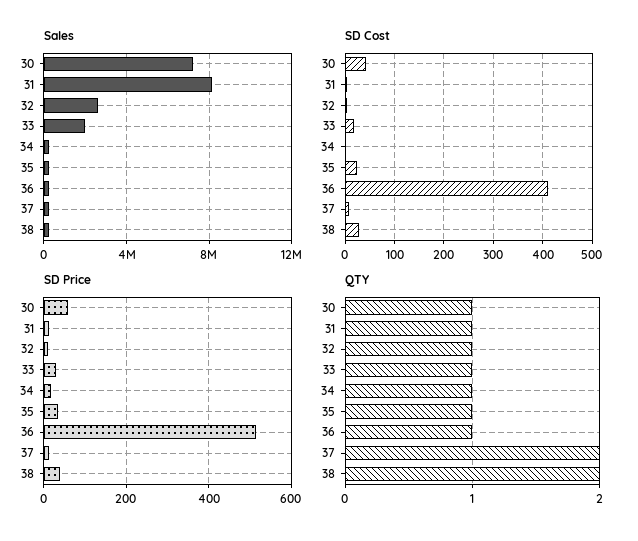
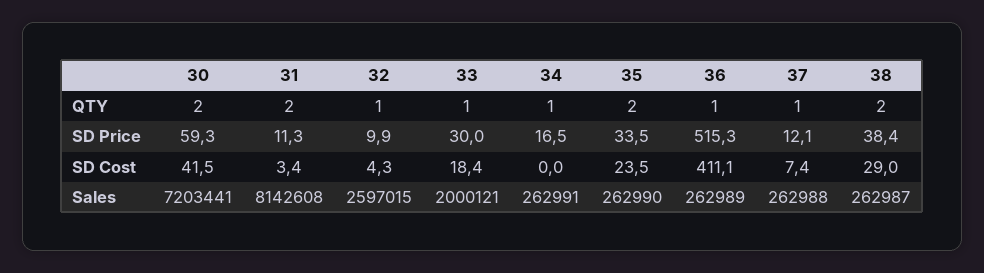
QTY, 30: 1 -> 2
QTY, 31: 1 -> 2
QTY, 35: 1 -> 2
QTY, 37: 2 -> 1

